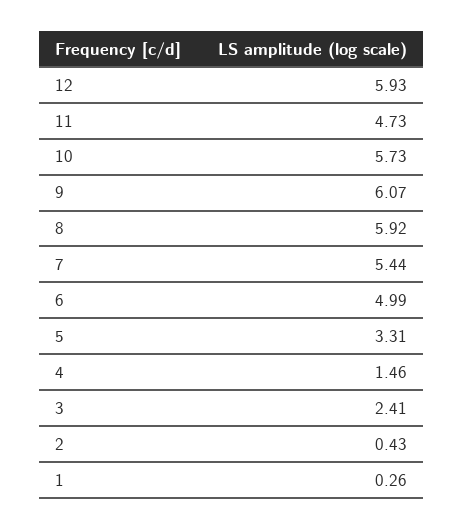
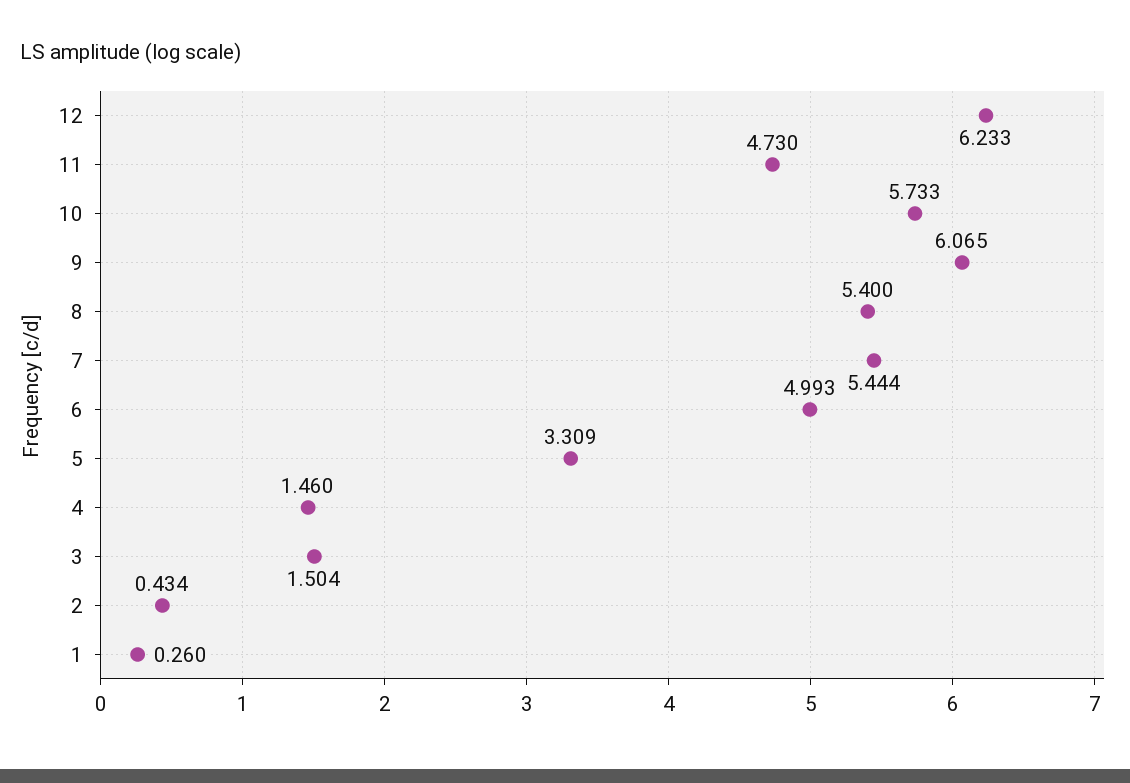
12: 5.93 -> 6.233
8: 5.92 -> 5.4
3: 2.41 -> 1.504

